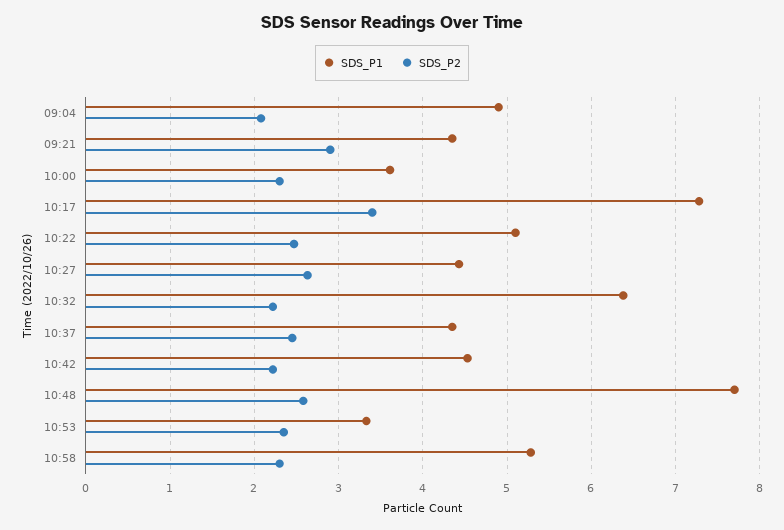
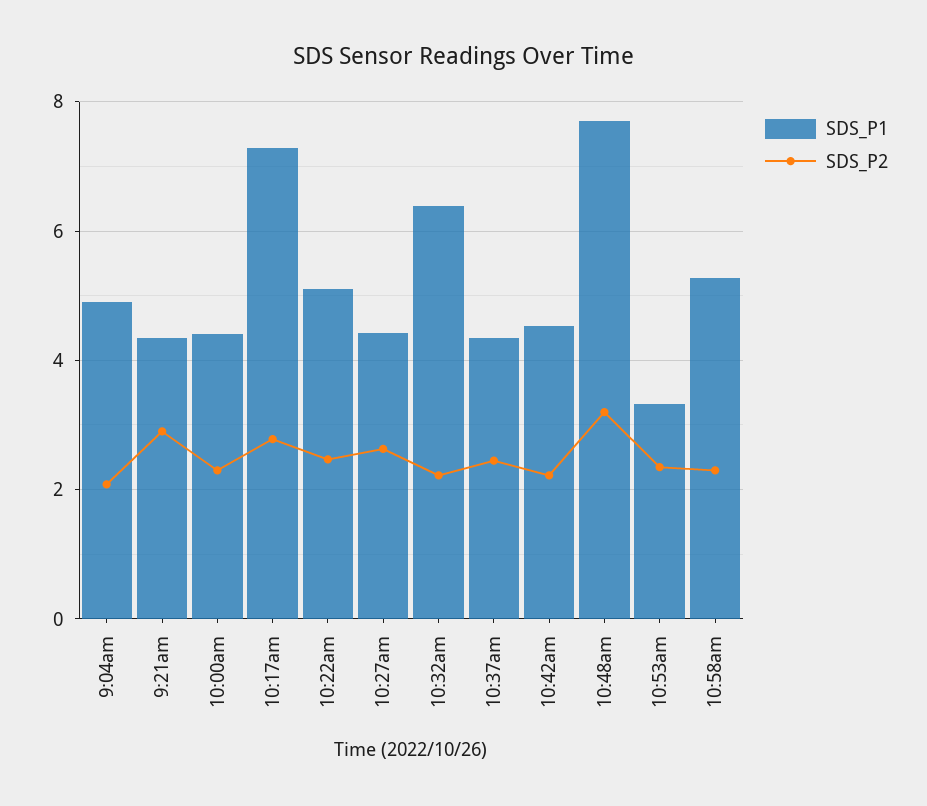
SDS_P1, 10:00: 3.6 -> 4.4
SDS_P2, 10:17: 3.4 -> 2.8
SDS_P2, 10:48: 2.6 -> 3.2

